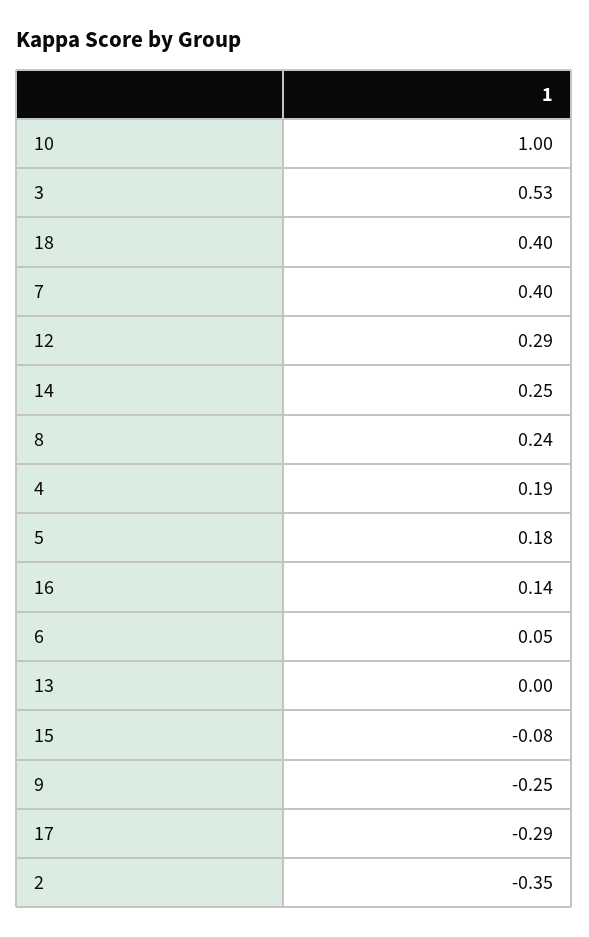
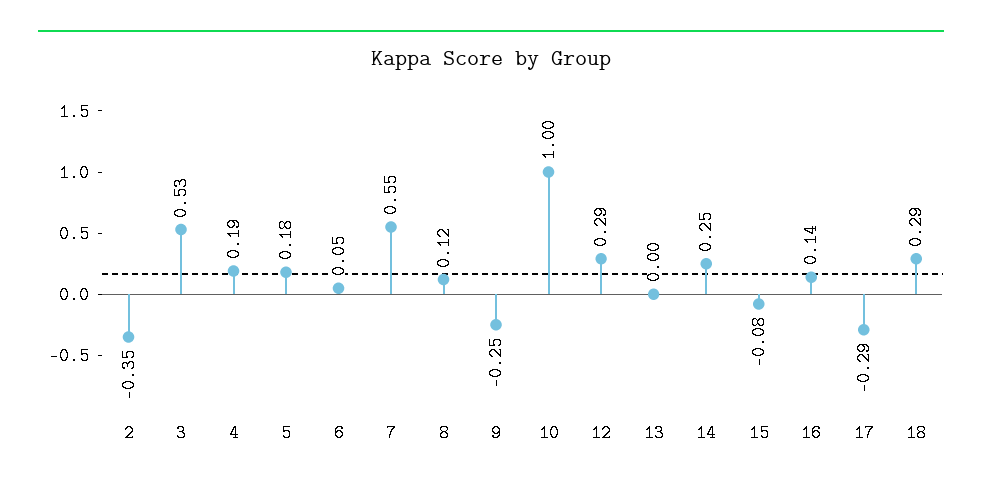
18: 0.4 -> 0.29
7: 0.4 -> 0.55
8: 0.24 -> 0.12

